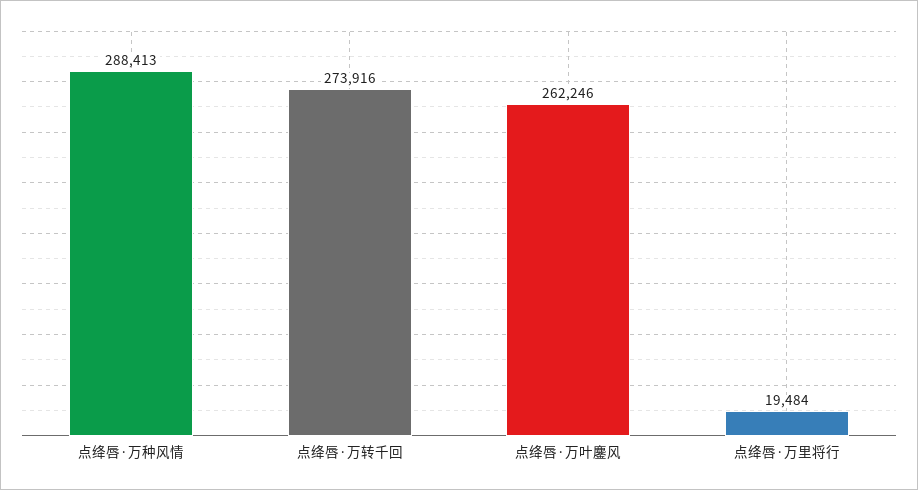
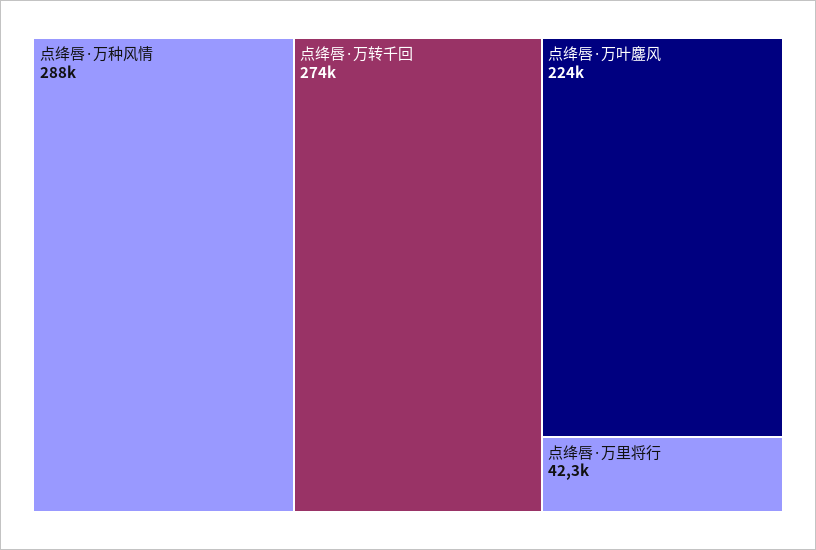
点绛唇·万叶鏖风: 262246 -> 224000
点绛唇·万里将行: 19484 -> 42300

